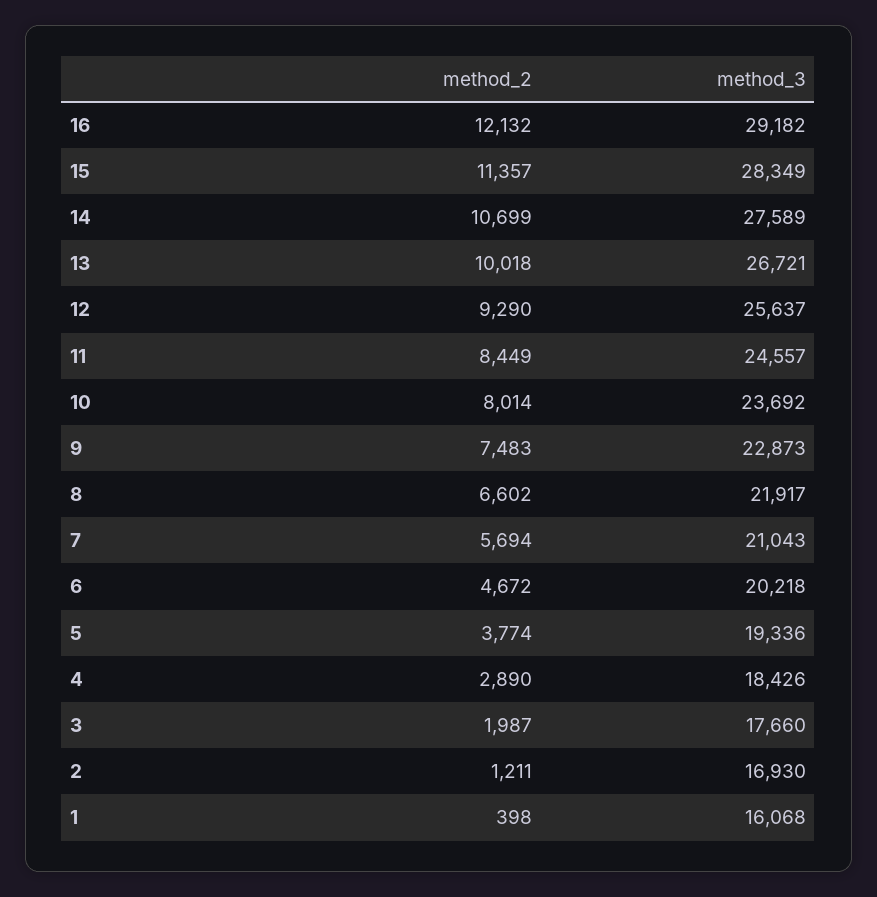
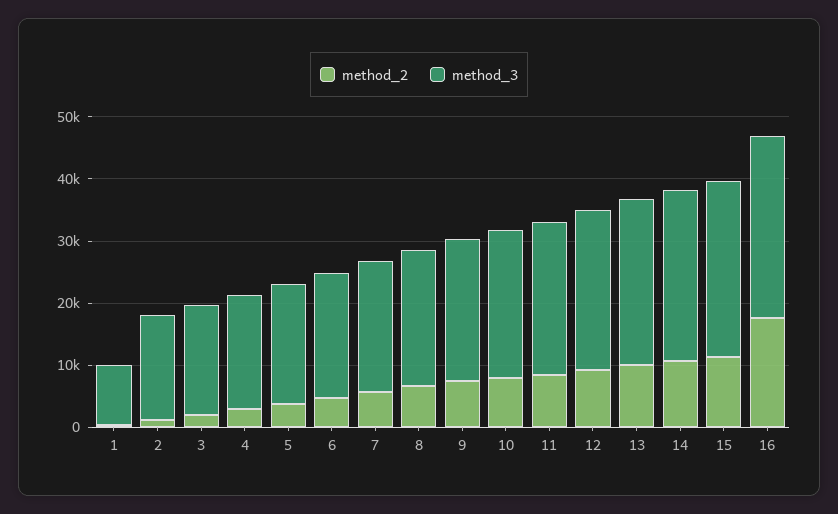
method_2, 16: 12132 -> 18000
method_3, 1: 16068 -> 10000

